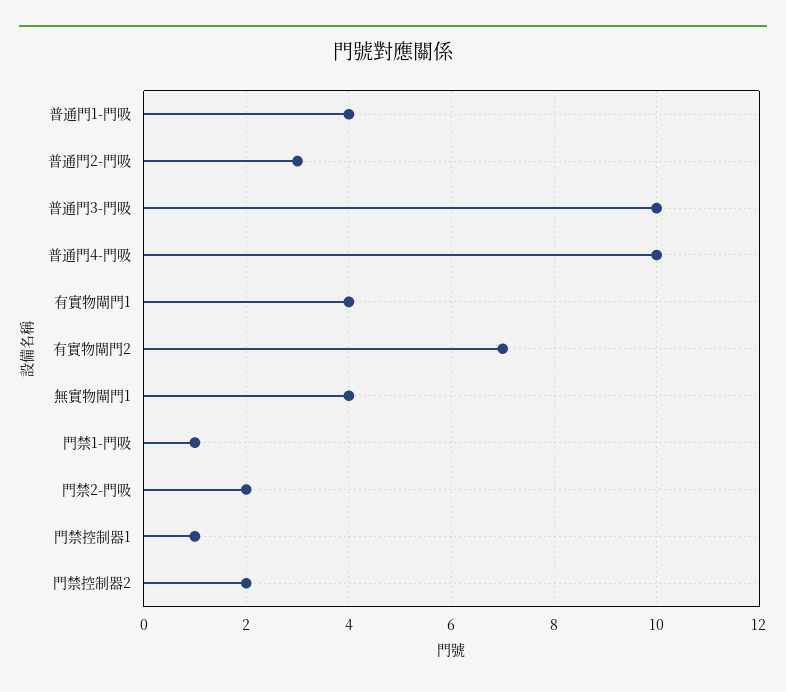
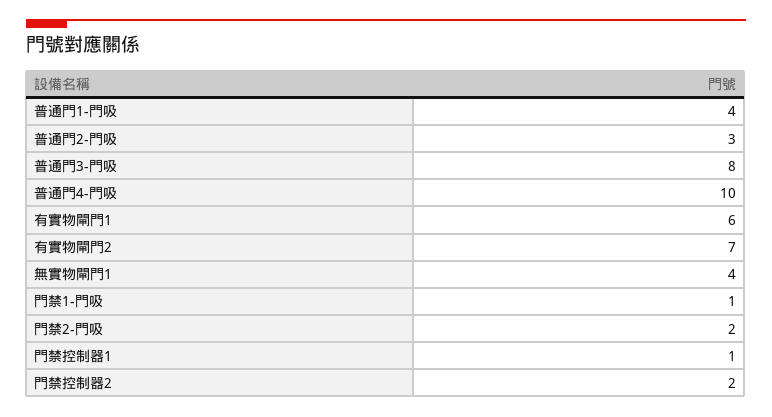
普通門3-門吸: 10 -> 8
有實物閘門1: 4 -> 6

